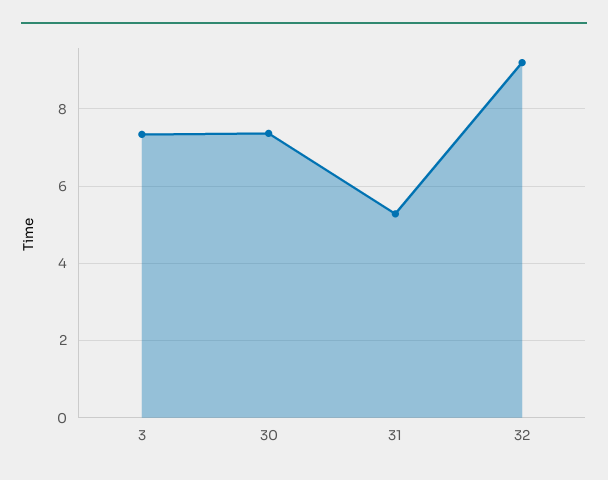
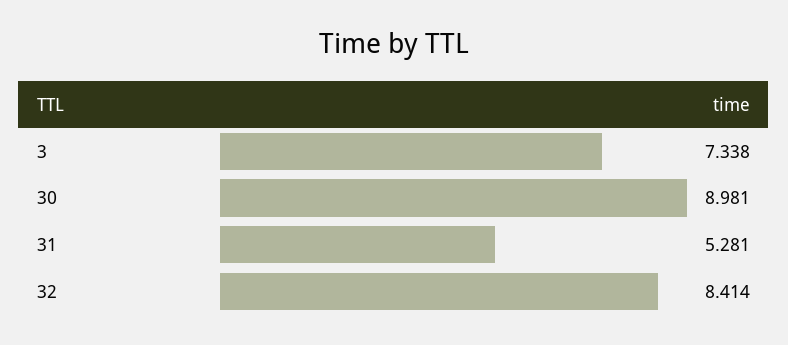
30: 7.4 -> 8.981
32: 9.2 -> 8.414

